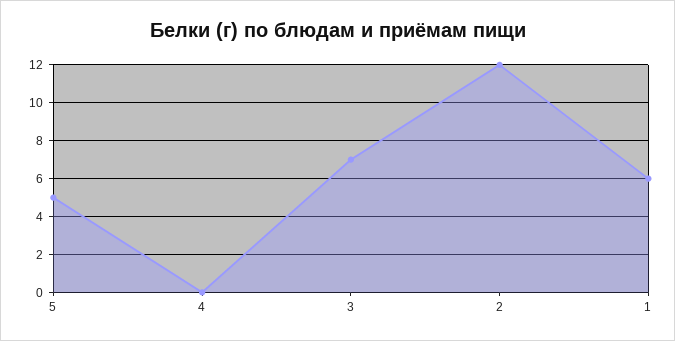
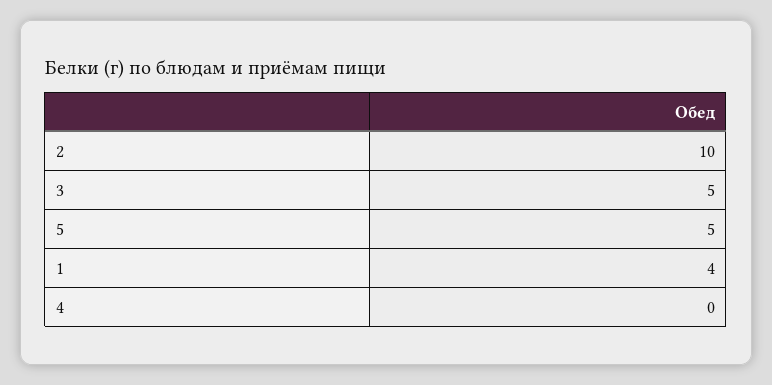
3: 7 -> 5
2: 12 -> 10
1: 6 -> 4

